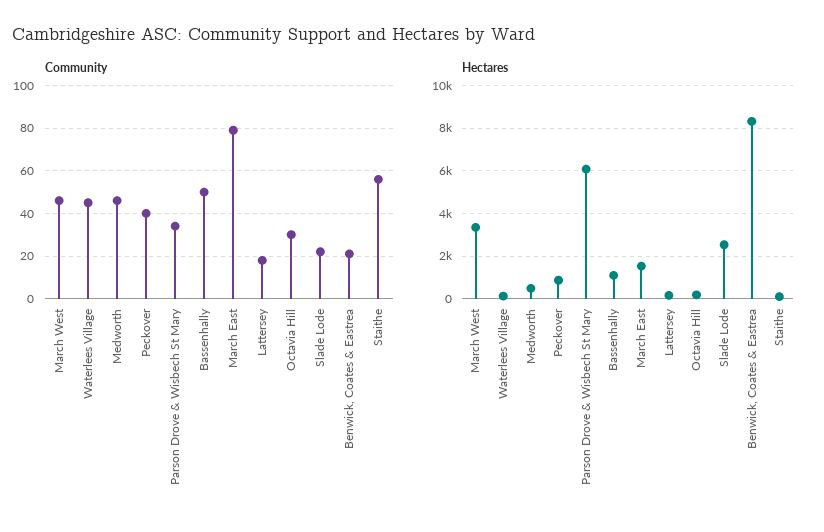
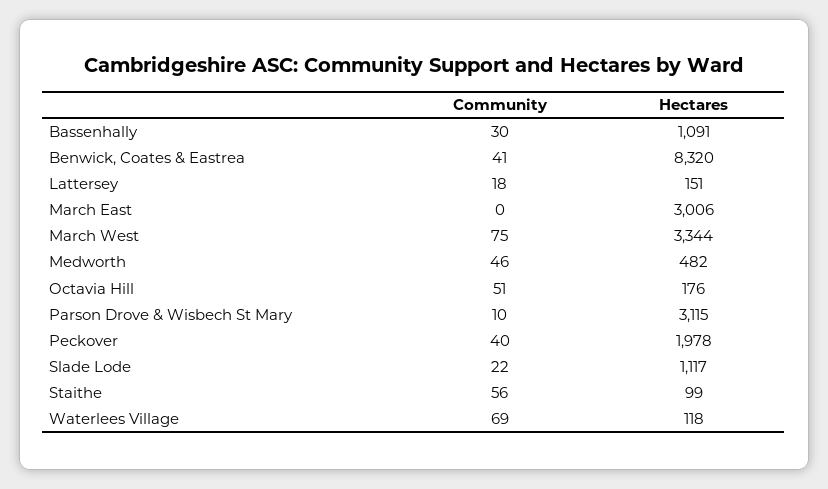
Community, March West: 45 -> 75
Community, Waterlees Village: 45 -> 69
Community, Parson Drove & Wisbech St Mary: 35 -> 10
Community, Bassenhally: 50 -> 30
Community, March East: 80 -> 0
Community, Octavia Hill: 30 -> 51
Community, Benwick, Coates & Eastrea: 20 -> 41
Hectares, Peckover: 1000 -> 1978
Hectares, Parson Drove & Wisbech St Mary: 6000 -> 3115
Hectares, March East: 1500 -> 3006
Hectares, Slade Lode: 2500 -> 1117

